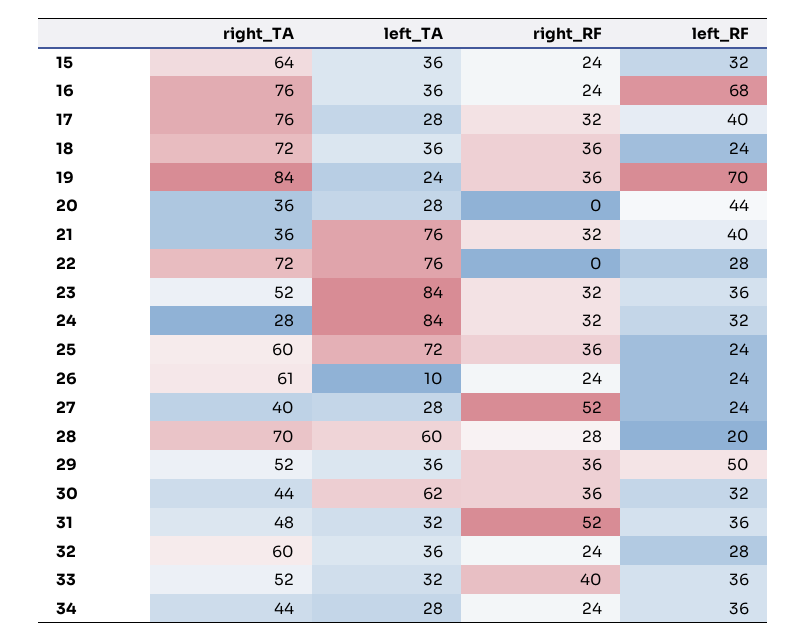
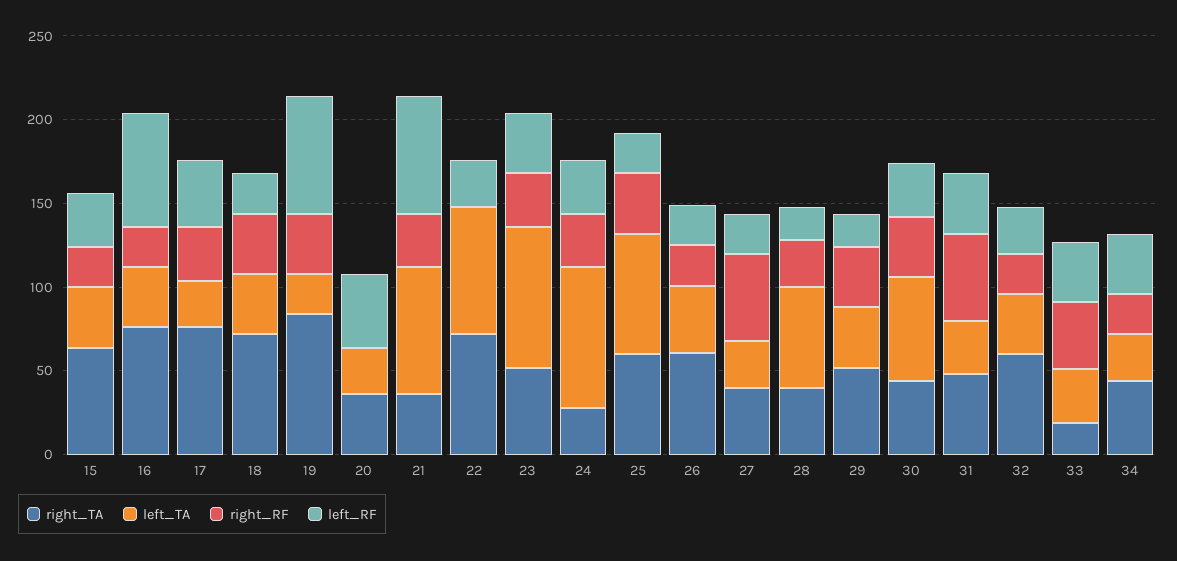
left_RF, 21: 40 -> 70
left_TA, 26: 10 -> 40
right_TA, 28: 70 -> 40
left_RF, 29: 50 -> 20
right_TA, 33: 52 -> 20

